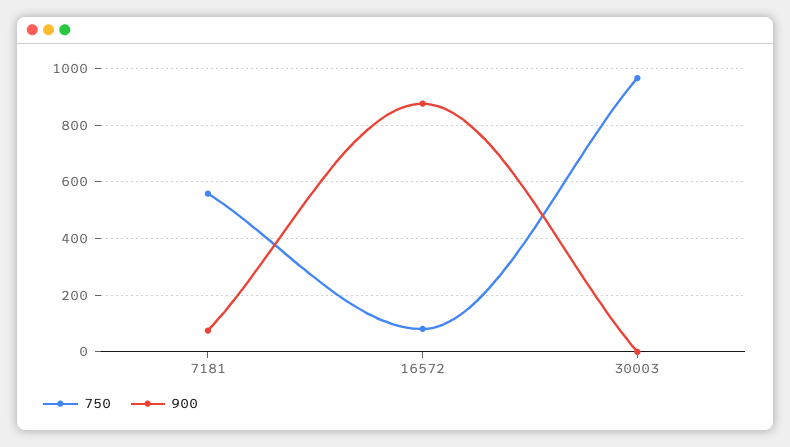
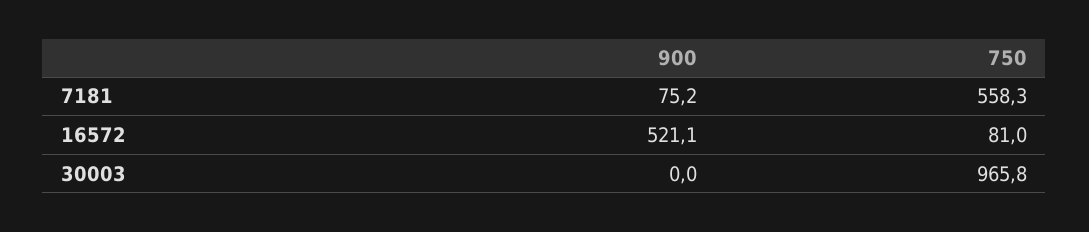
900, 16572: 875 -> 521.1

